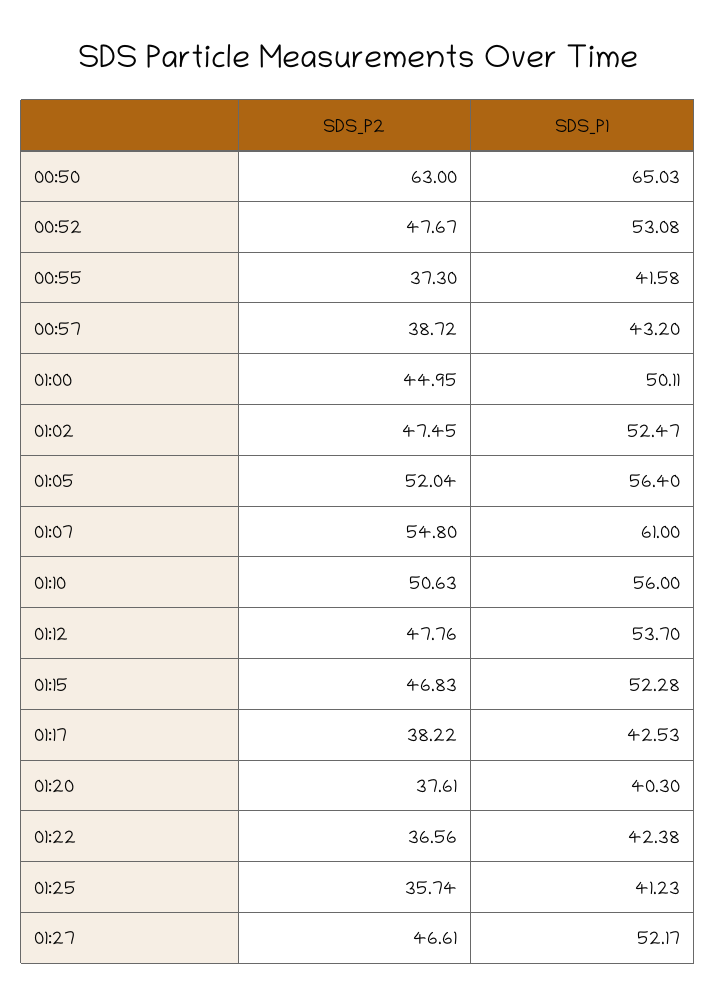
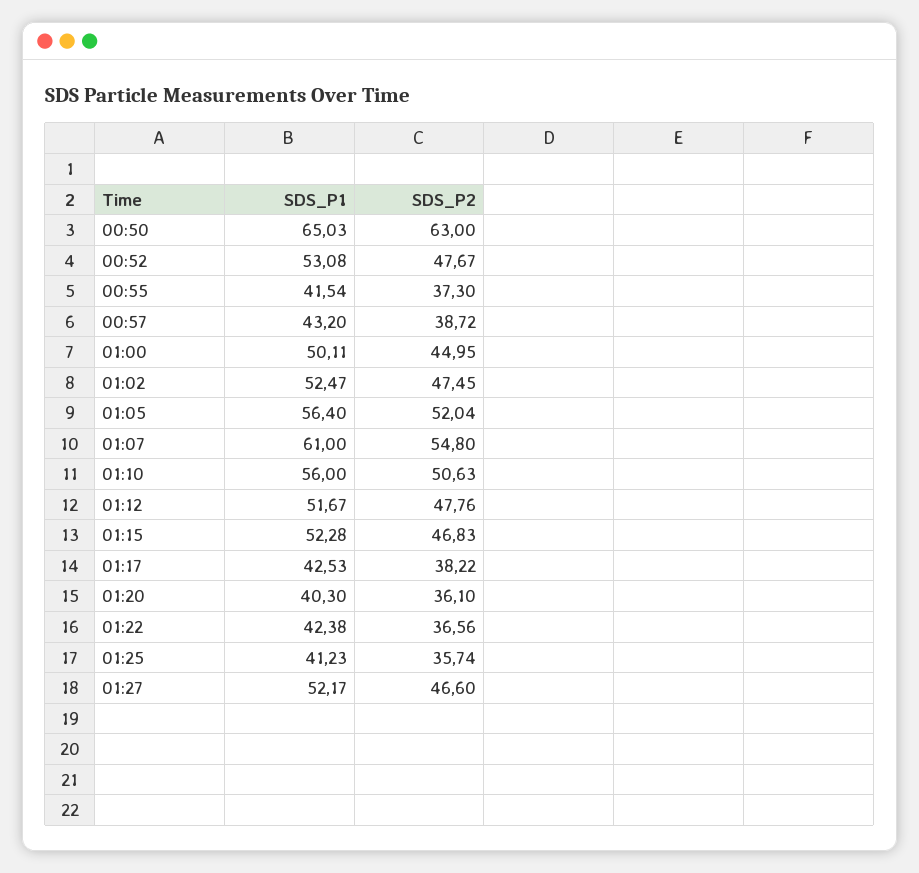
SDS_P1, 00:55: 41.58 -> 41.54
SDS_P1, 01:12: 53.7 -> 51.67
SDS_P2, 01:20: 37.61 -> 36.1
SDS_P2, 01:27: 46.61 -> 46.6

